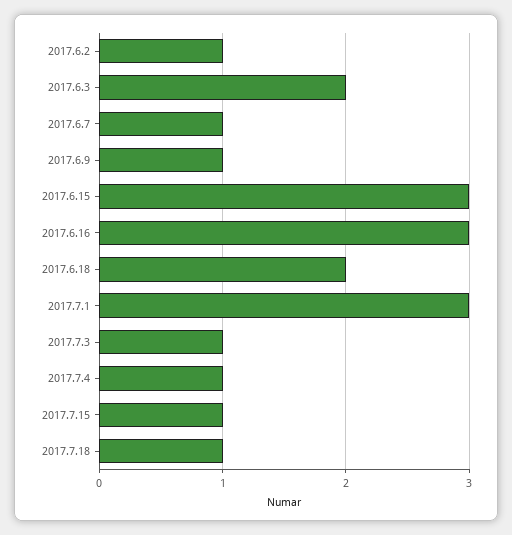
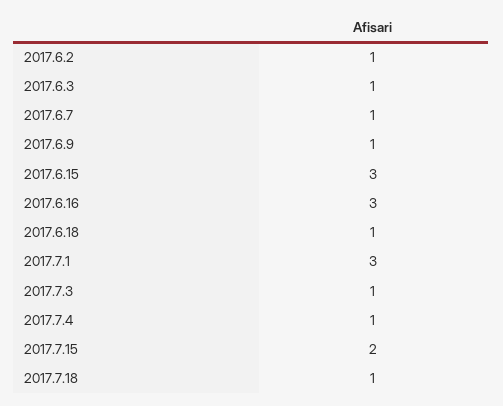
2017.6.3: 2 -> 1
2017.6.18: 2 -> 1
2017.7.15: 1 -> 2

